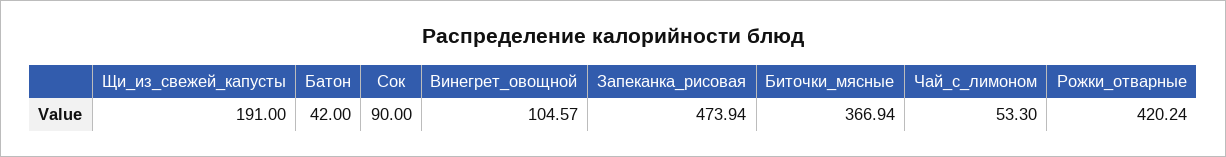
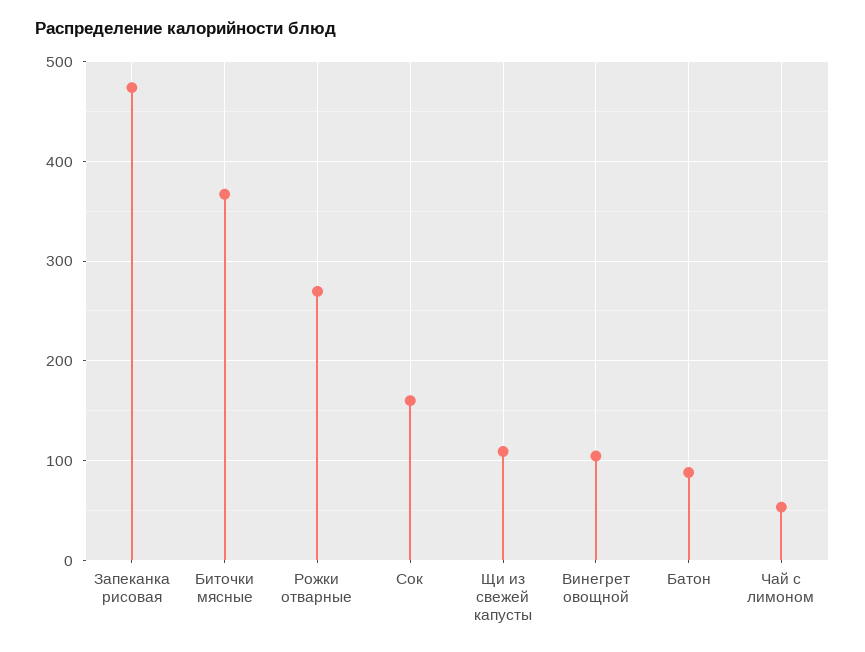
Щи_из_свежей_капусты: 191 -> 110
Батон: 42 -> 90
Сок: 90 -> 160
Рожки_отварные: 420.24 -> 270

